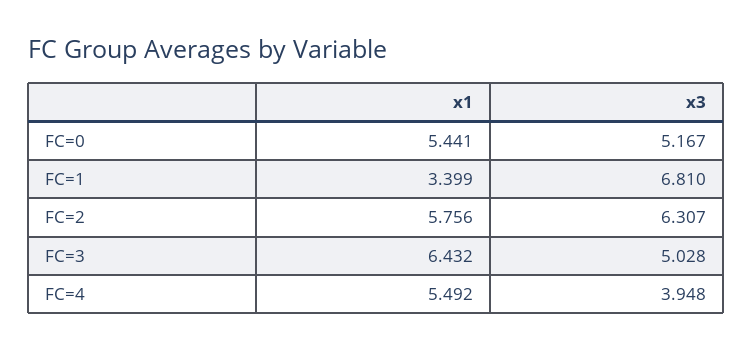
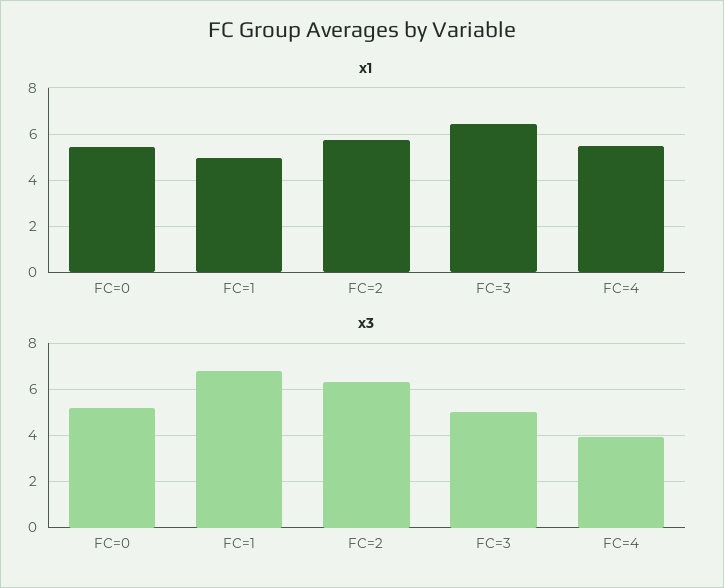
x1, FC=1: 3.399 -> 5

